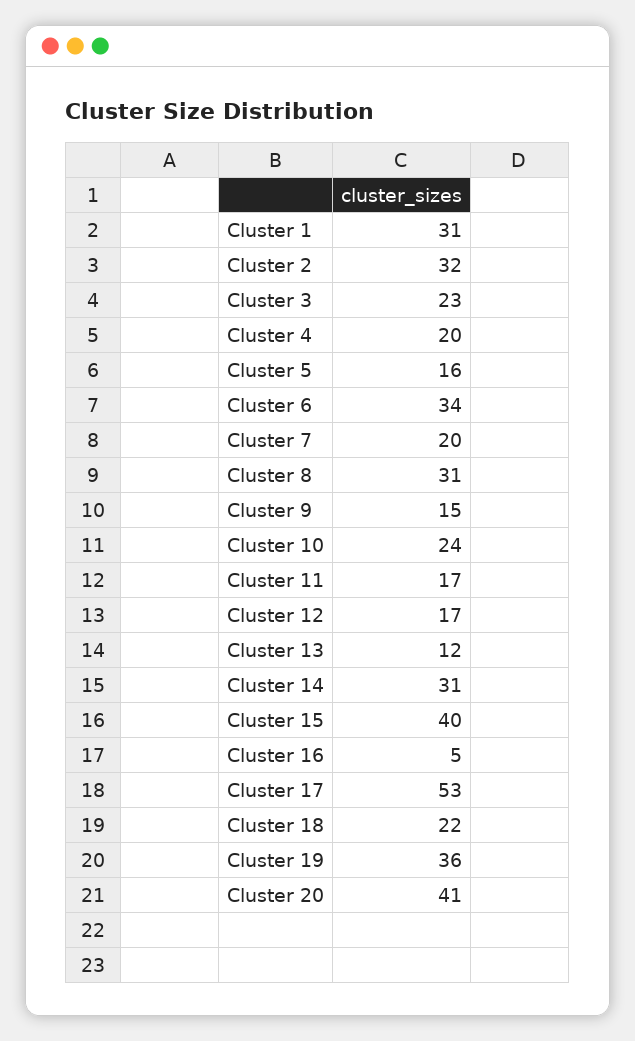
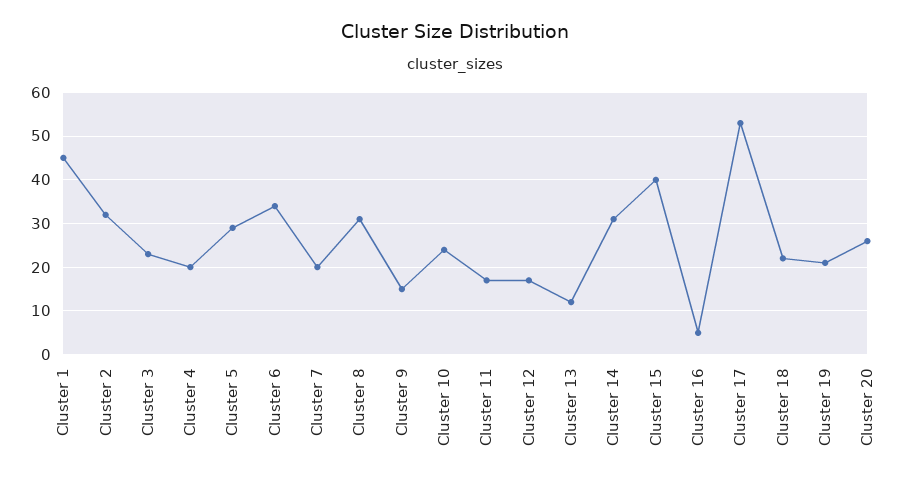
Cluster 1: 31 -> 45
Cluster 5: 16 -> 30
Cluster 19: 36 -> 20
Cluster 20: 41 -> 25

